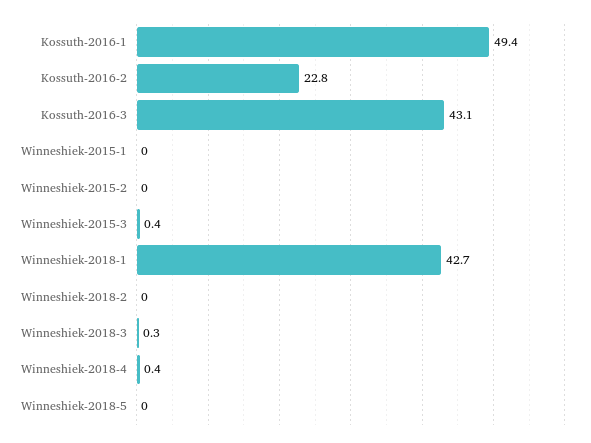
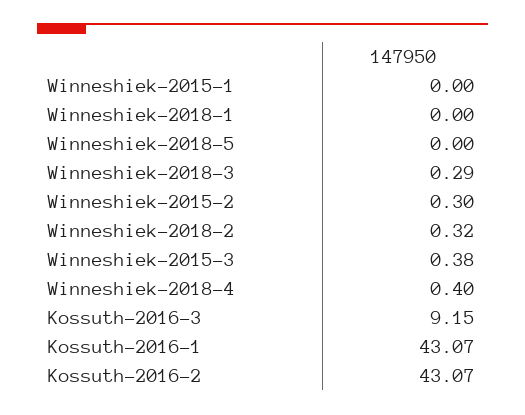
Kossuth-2016-1: 49.4 -> 43.07
Kossuth-2016-2: 22.8 -> 43.07
Kossuth-2016-3: 43.1 -> 9.15
Winneshiek-2015-2: 0 -> 0.3
Winneshiek-2018-1: 42.7 -> 0
Winneshiek-2018-2: 0 -> 0.32

